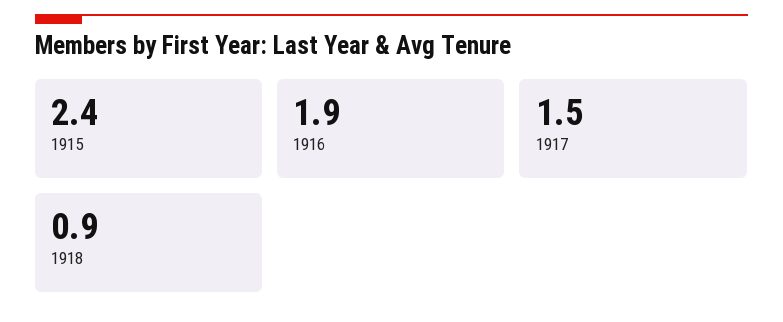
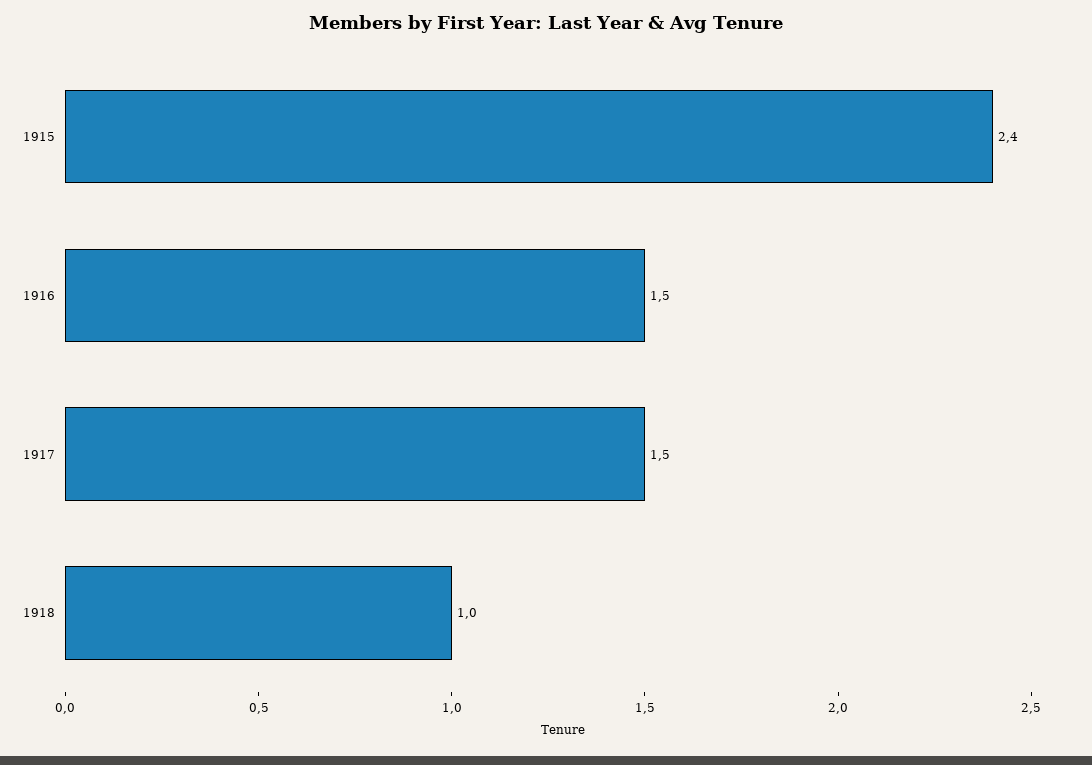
1916: 1.9 -> 1.5
1918: 0.9 -> 1

